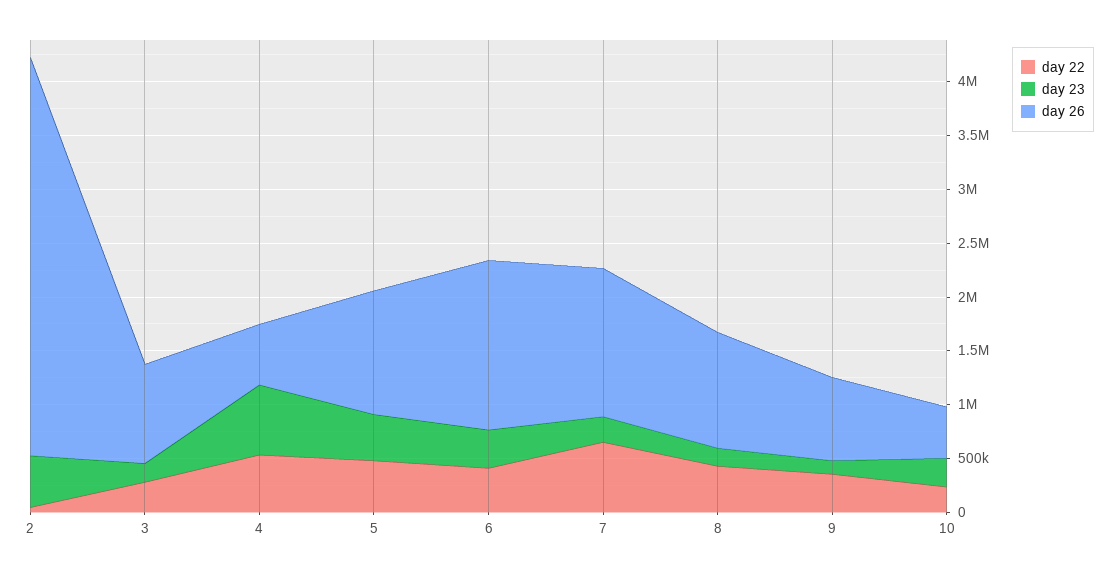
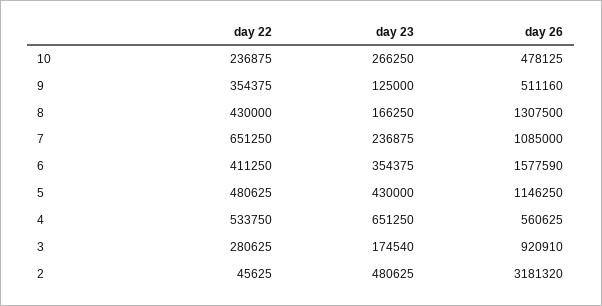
day 26, 2: 3700000 -> 3181320
day 26, 7: 1400000 -> 1085000
day 26, 8: 1100000 -> 1307500
day 26, 9: 800000 -> 511160

